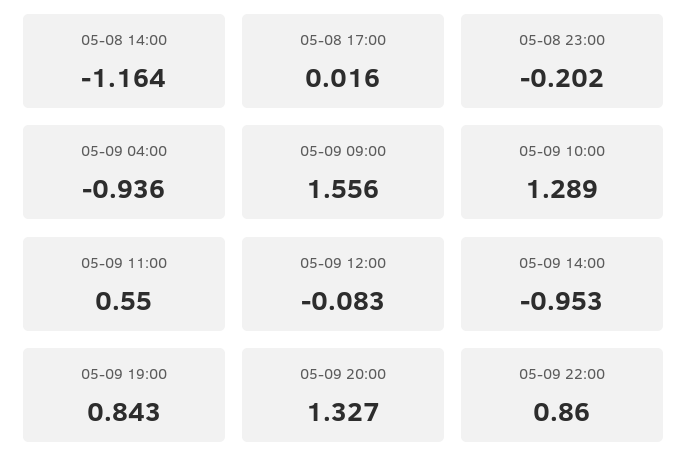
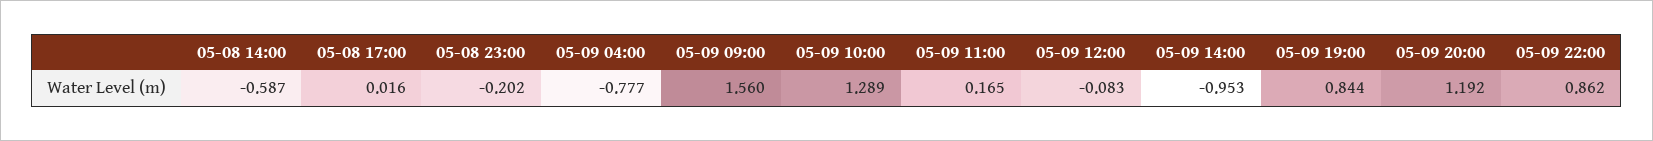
05-08 14:00: -1.164 -> -0.587
05-09 04:00: -0.936 -> -0.777
05-09 09:00: 1.556 -> 1.56
05-09 11:00: 0.55 -> 0.165
05-09 19:00: 0.843 -> 0.844
05-09 20:00: 1.327 -> 1.192
05-09 22:00: 0.86 -> 0.862

